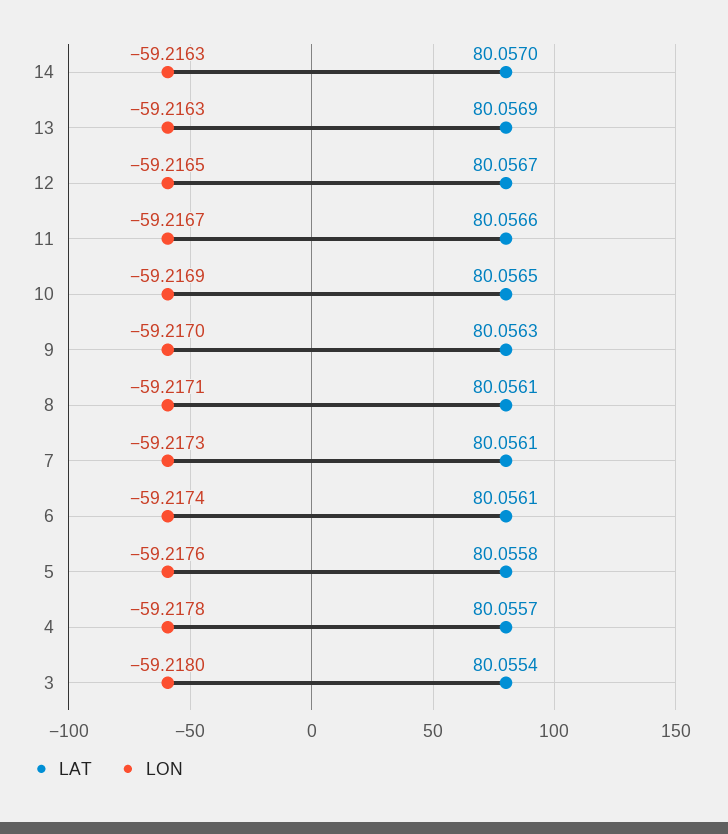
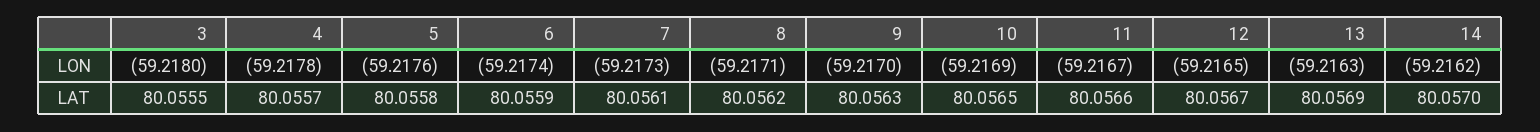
LON, 14: -59.2163 -> -59.2162
LAT, 8: 80.0561 -> 80.0562
LAT, 6: 80.0561 -> 80.0559
LAT, 3: 80.0554 -> 80.0555

